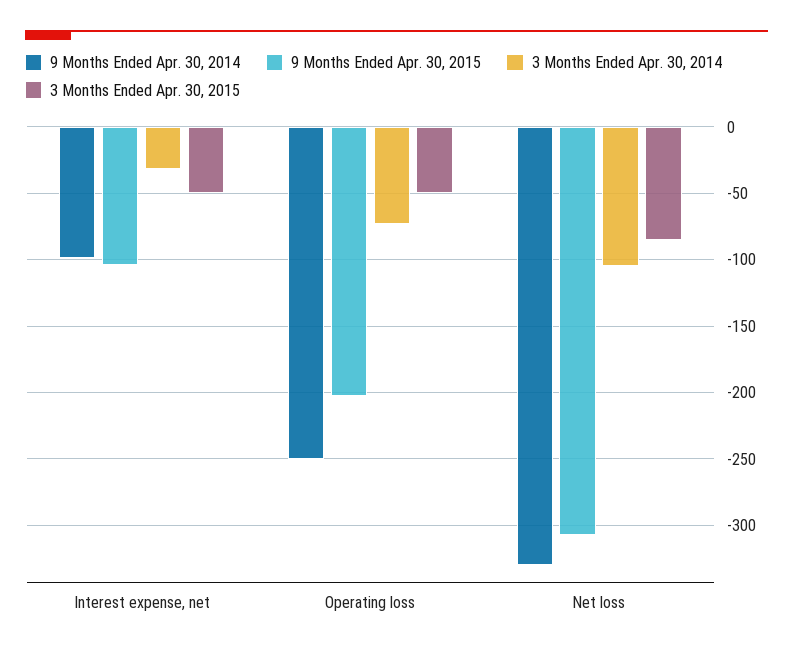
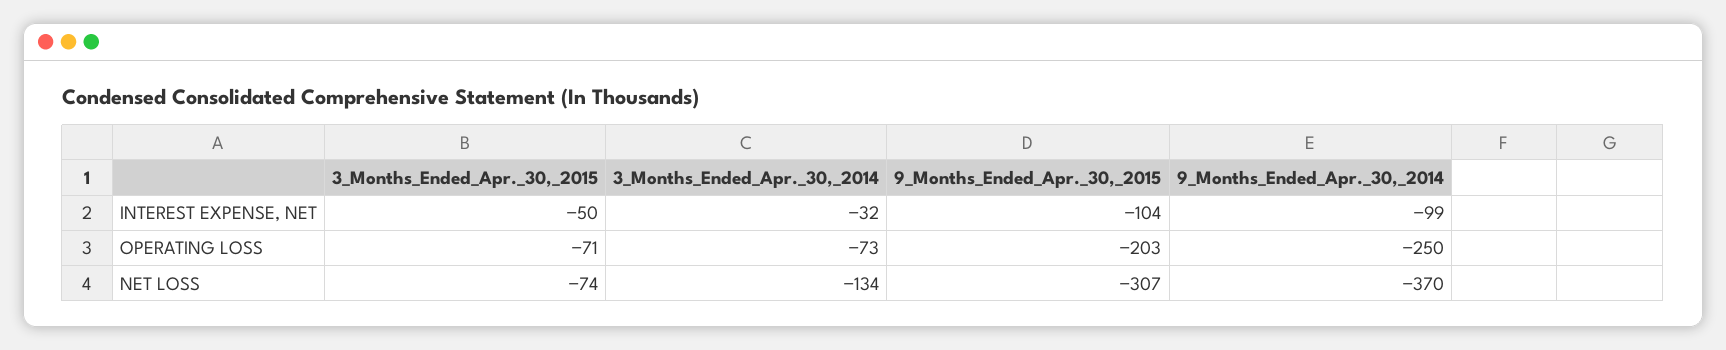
3 Months Ended Apr. 30, 2015, Operating loss: -50 -> -71
9 Months Ended Apr. 30, 2014, Net loss: -330 -> -370
3 Months Ended Apr. 30, 2014, Net loss: -105 -> -134
3 Months Ended Apr. 30, 2015, Net loss: -85 -> -74

